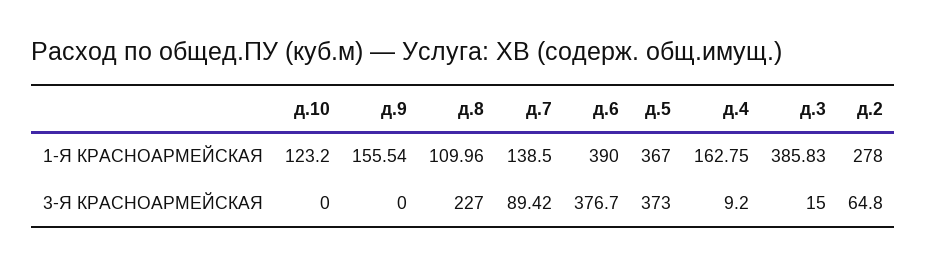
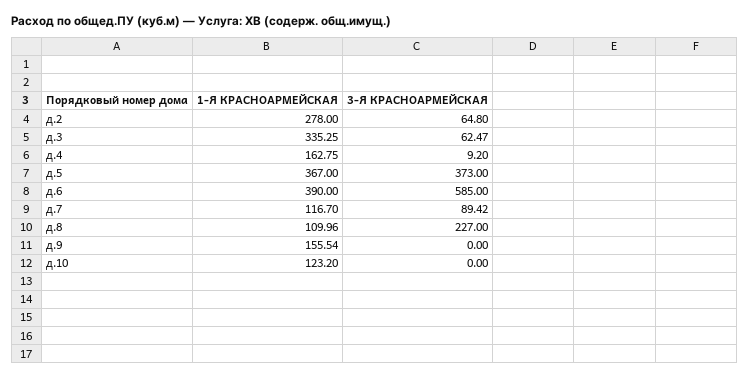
д.7, 1-Я КРАСНОАРМЕЙСКАЯ: 138.5 -> 116.7
д.3, 1-Я КРАСНОАРМЕЙСКАЯ: 385.83 -> 335.25
д.6, 3-Я КРАСНОАРМЕЙСКАЯ: 376.7 -> 585
д.3, 3-Я КРАСНОАРМЕЙСКАЯ: 15 -> 62.47

